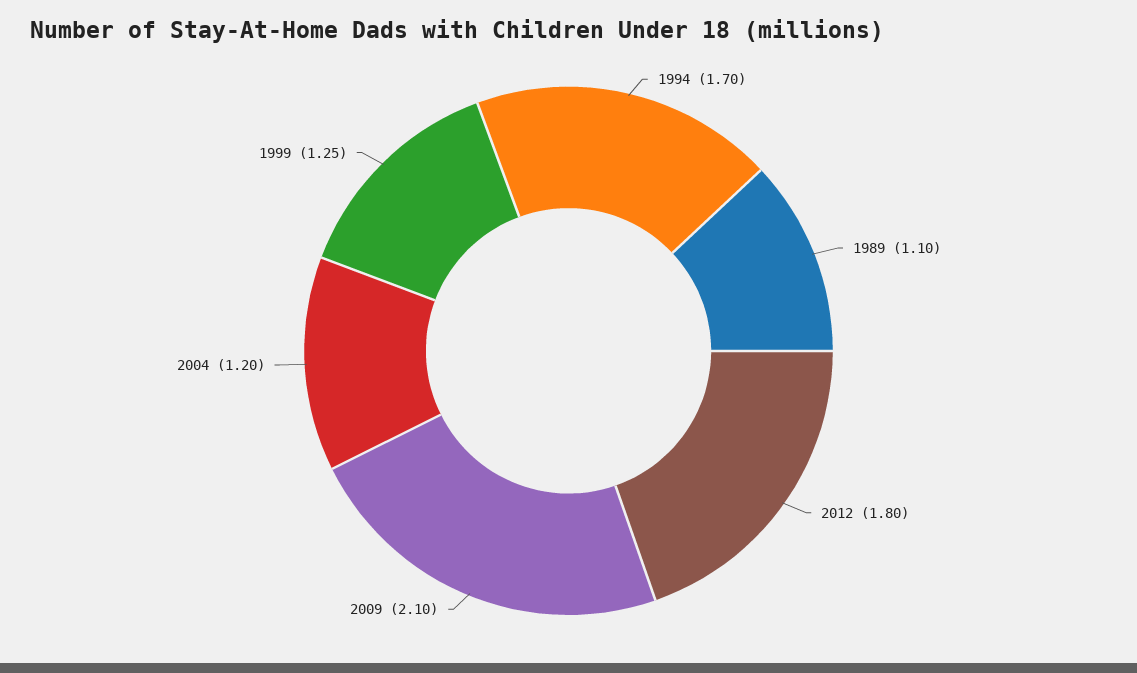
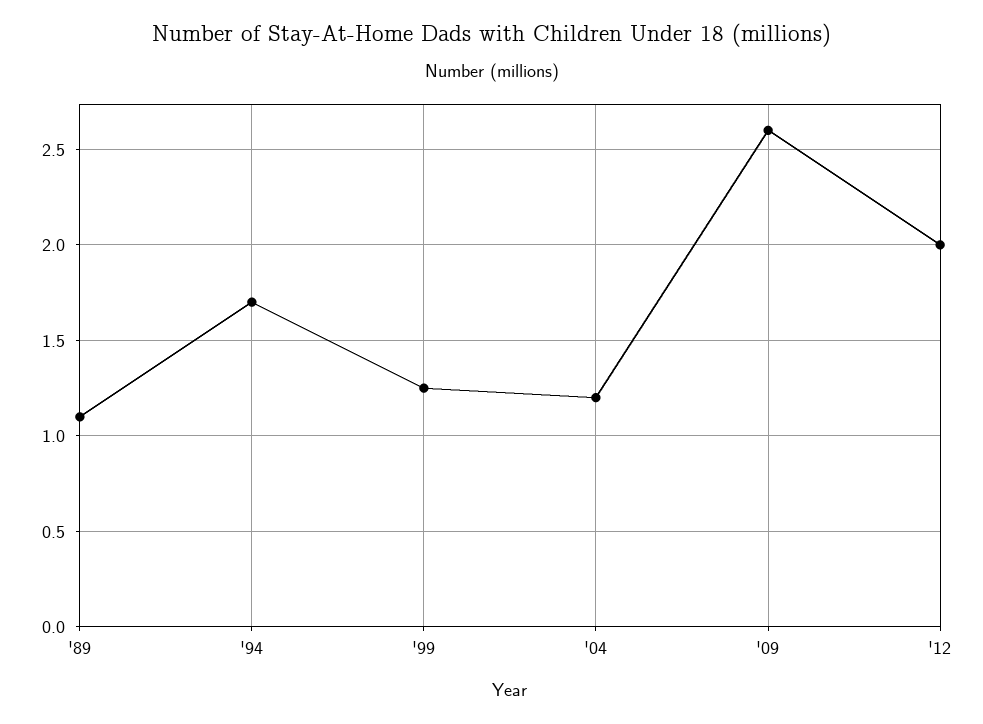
2012: 1.8 -> 2
2009: 2.1 -> 2.6

